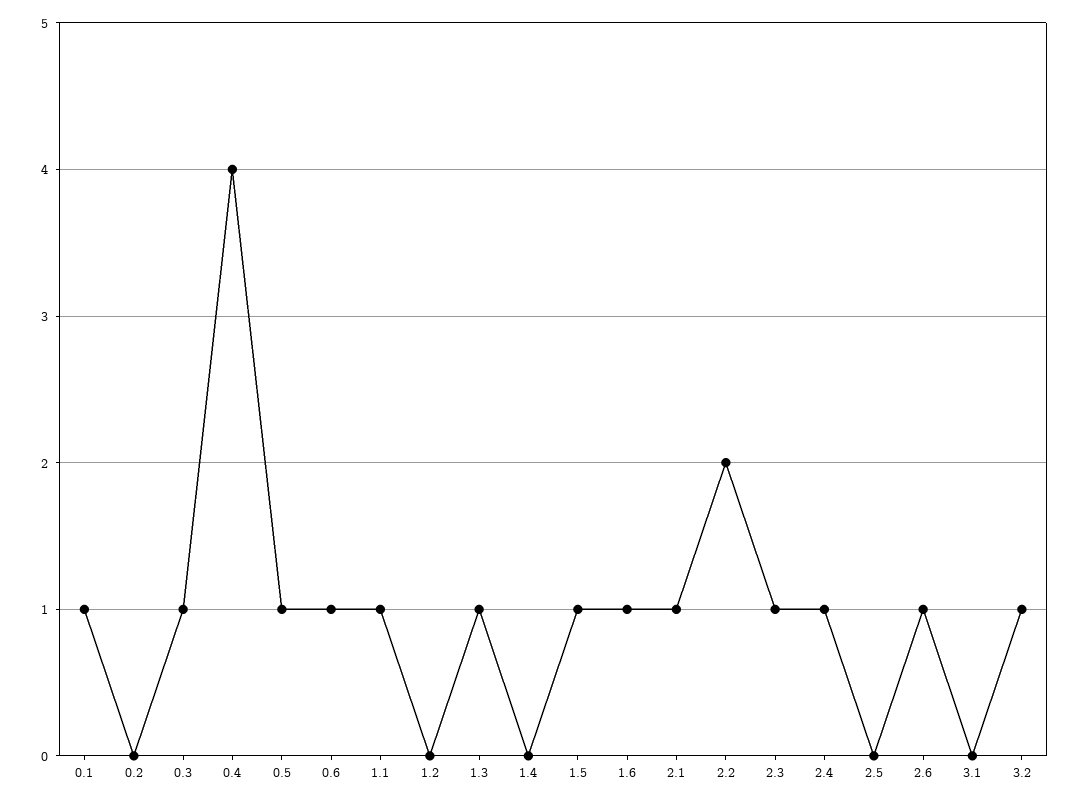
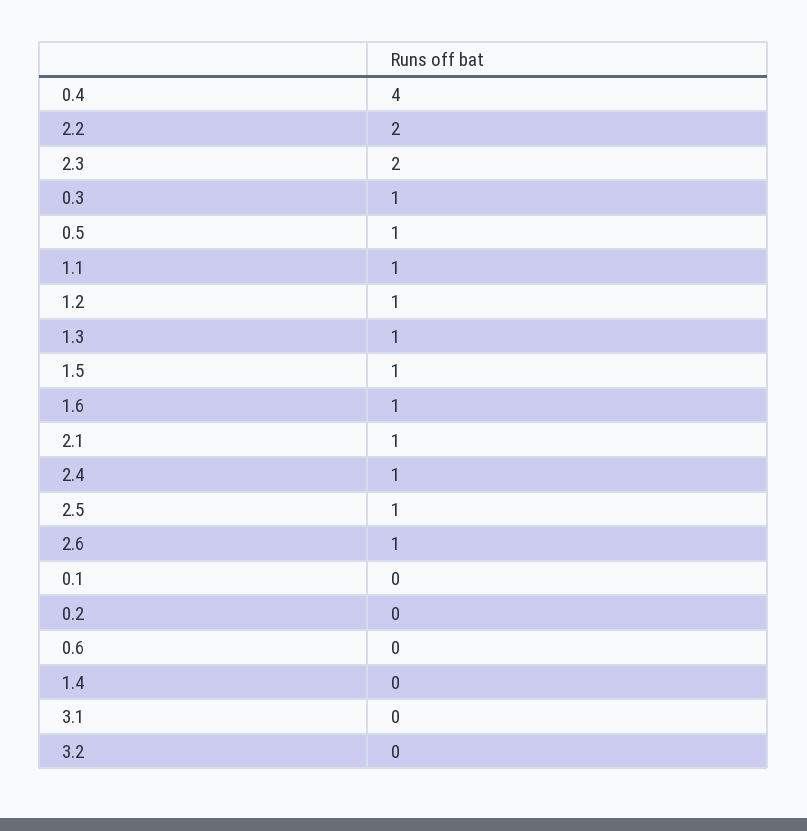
0.1: 1 -> 0
0.6: 1 -> 0
1.2: 0 -> 1
2.3: 1 -> 2
2.5: 0 -> 1
3.2: 1 -> 0

